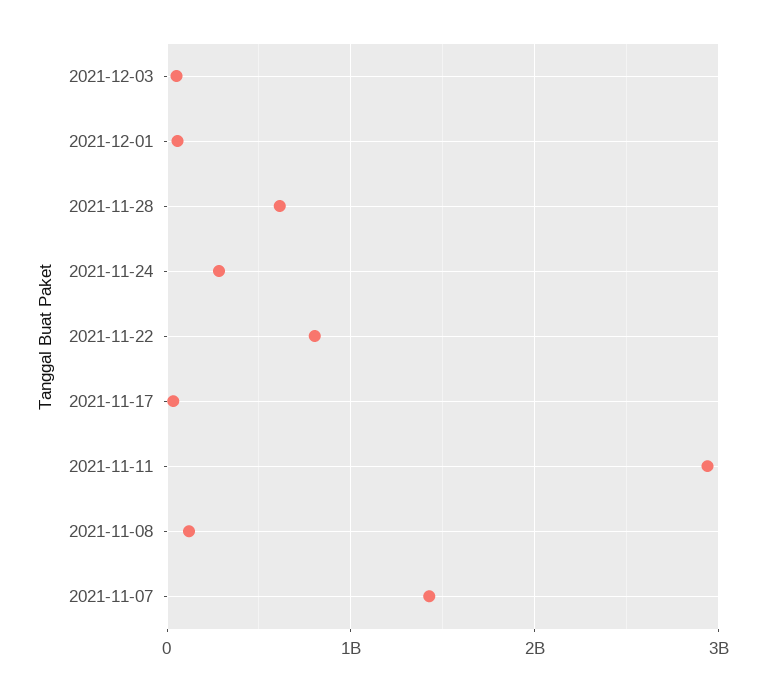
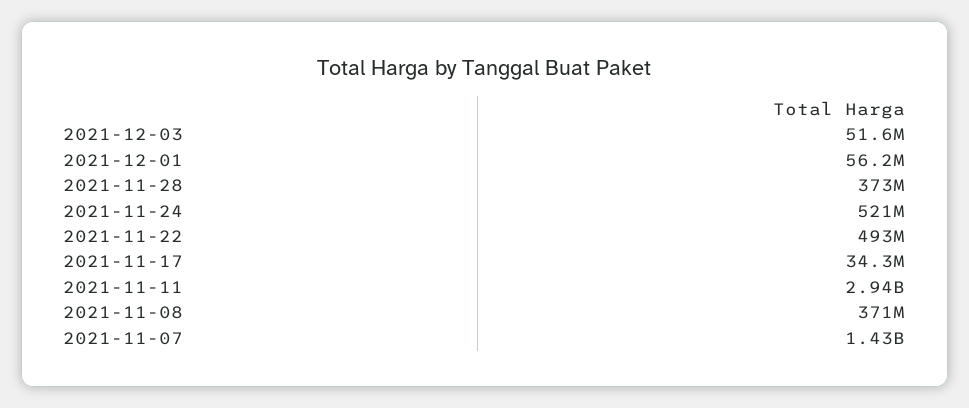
2021-11-28: 600000000 -> 373000000
2021-11-24: 300000000 -> 521000000
2021-11-22: 800000000 -> 493000000
2021-11-08: 100000000 -> 371000000

